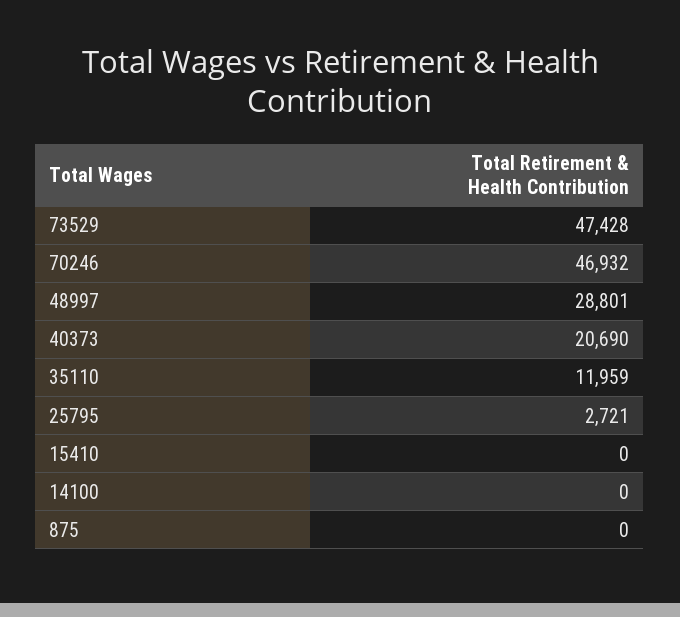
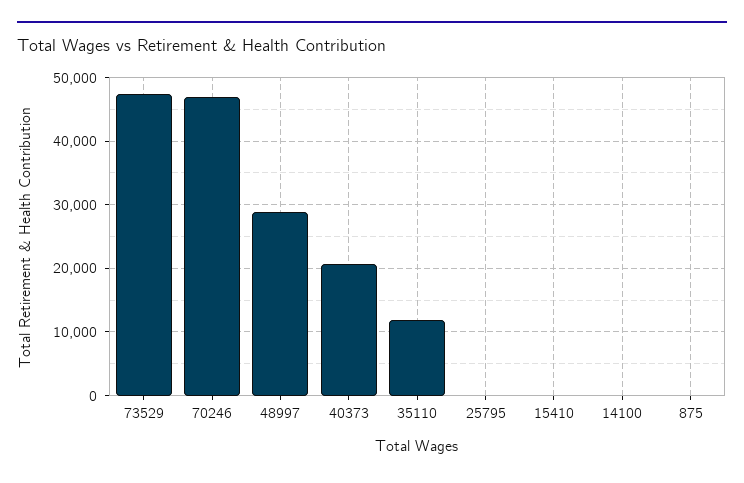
25795: 2721 -> 0

